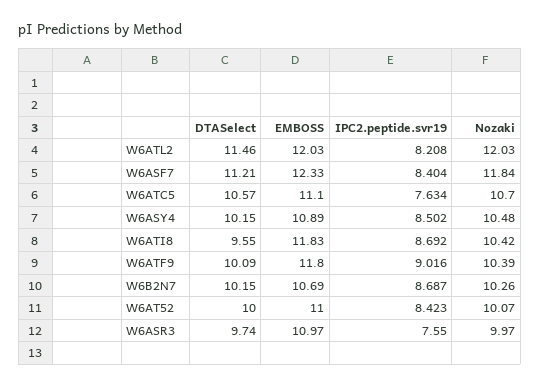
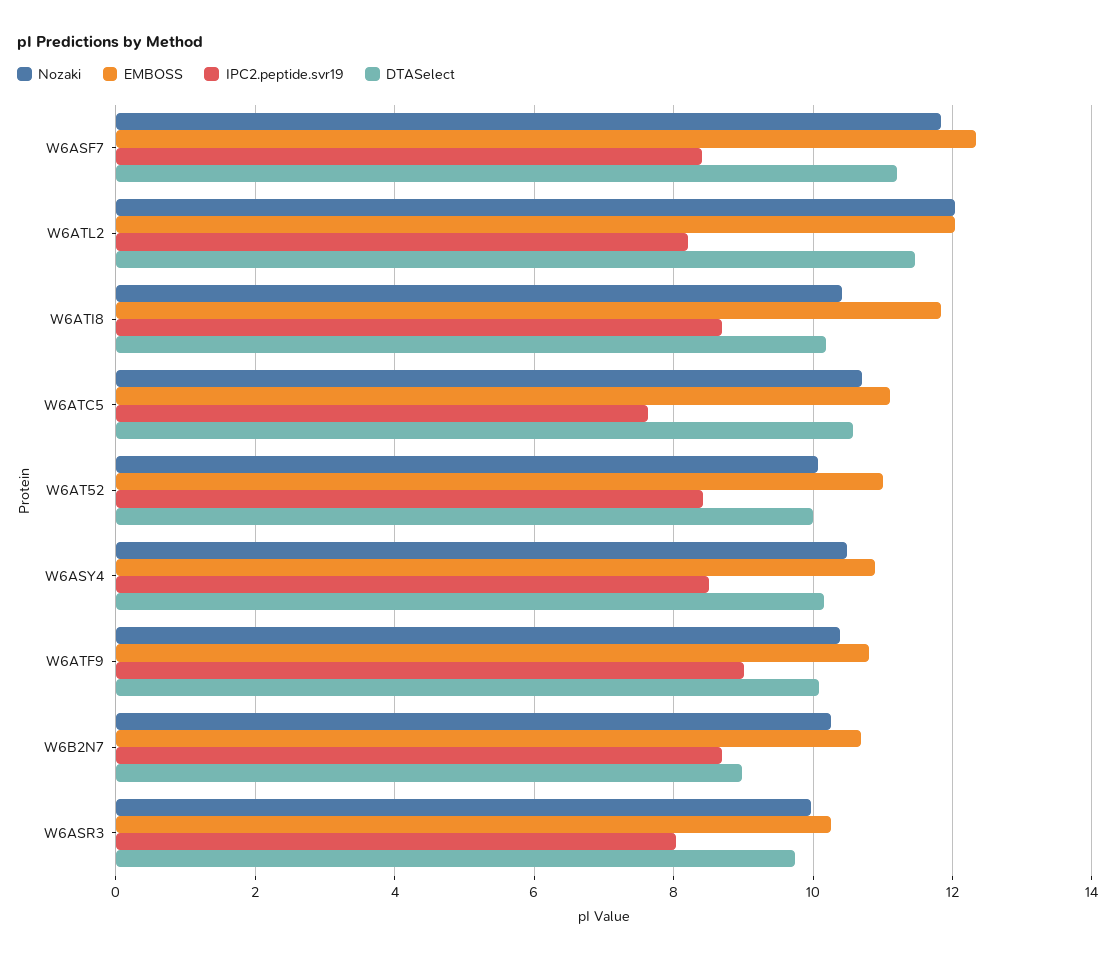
DTASelect, W6ATI8: 9.55 -> 10.2
EMBOSS, W6ATF9: 11.8 -> 10.8
DTASelect, W6B2N7: 10.15 -> 9
EMBOSS, W6ASR3: 10.97 -> 10.2
IPC2.peptide.svr19, W6ASR3: 7.55 -> 8

